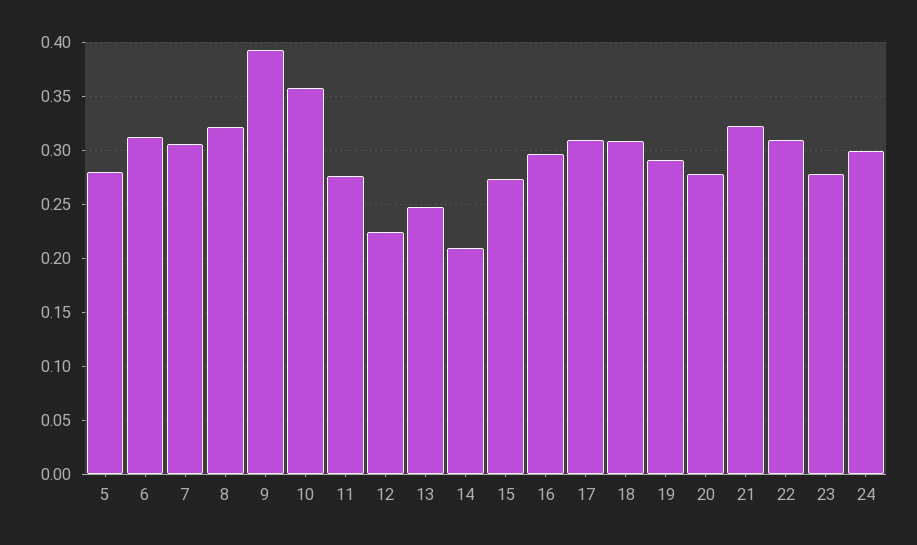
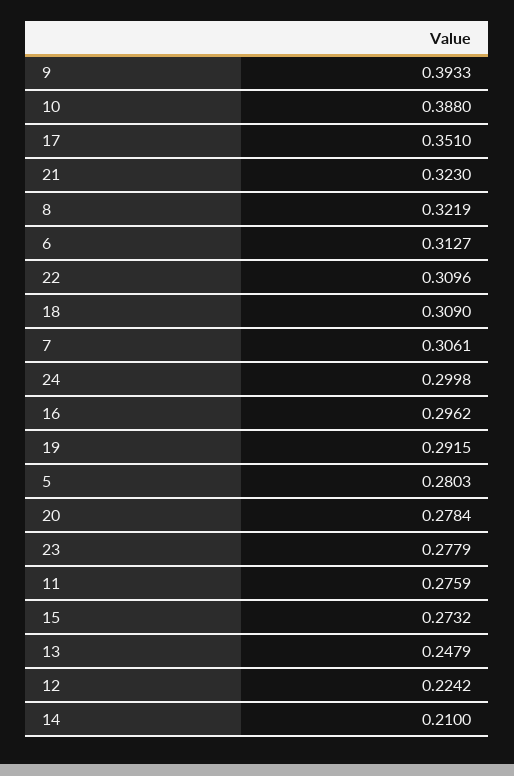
10: 0.36 -> 0.388
17: 0.31 -> 0.351

